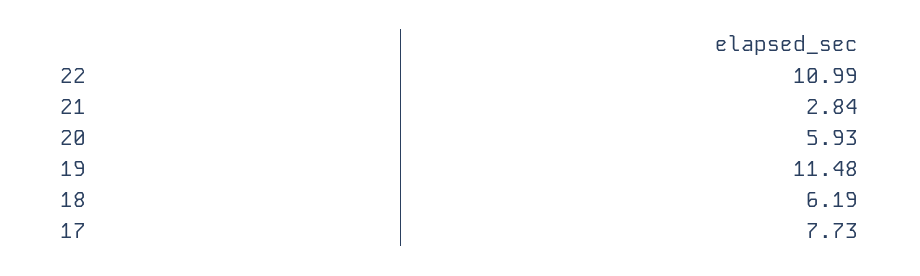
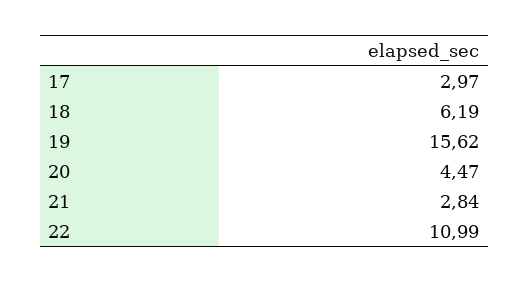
20: 5.93 -> 4.47
19: 11.48 -> 15.62
17: 7.73 -> 2.97

